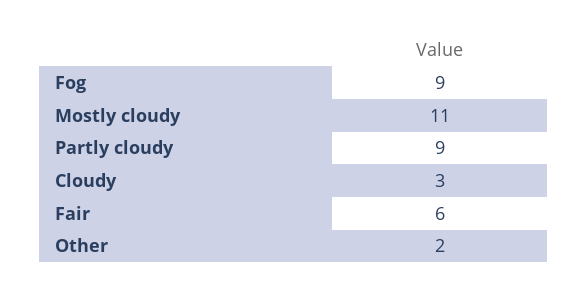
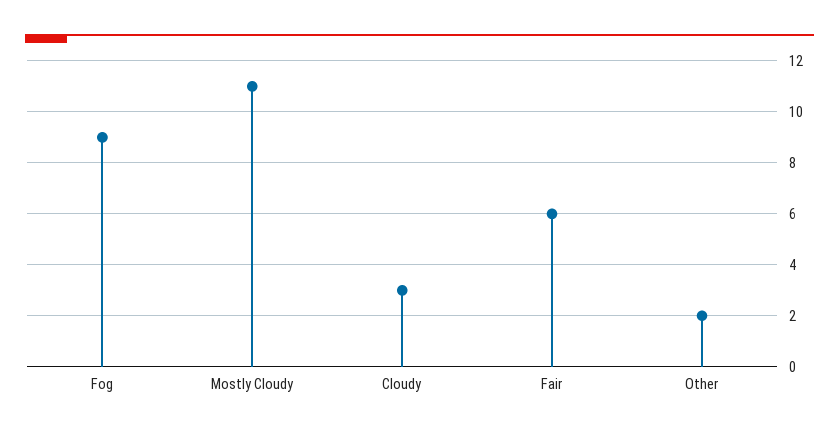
Partly cloudy: 9 -> none

